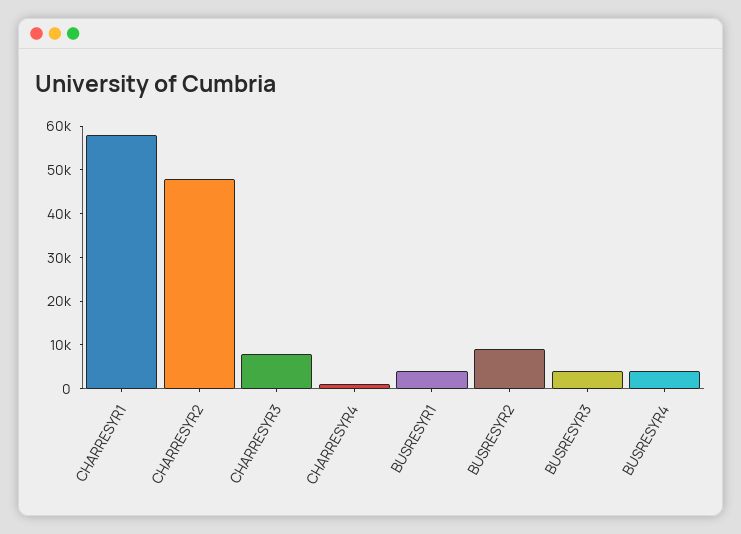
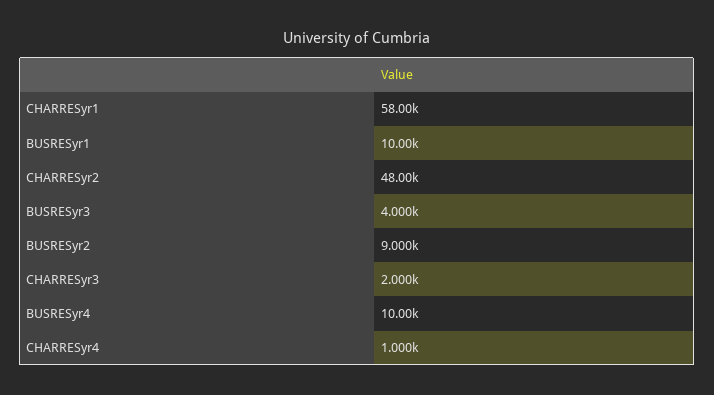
CHARRESYR3: 8000 -> 2000
BUSRESYR1: 4000 -> 10000
BUSRESYR4: 4000 -> 10000

